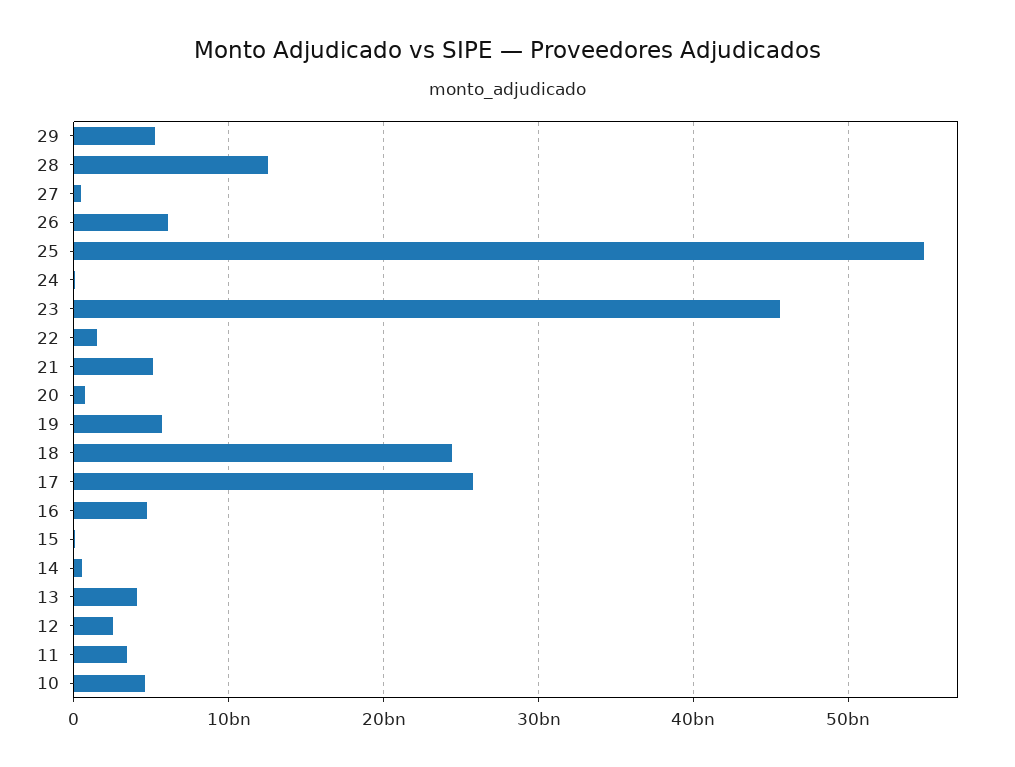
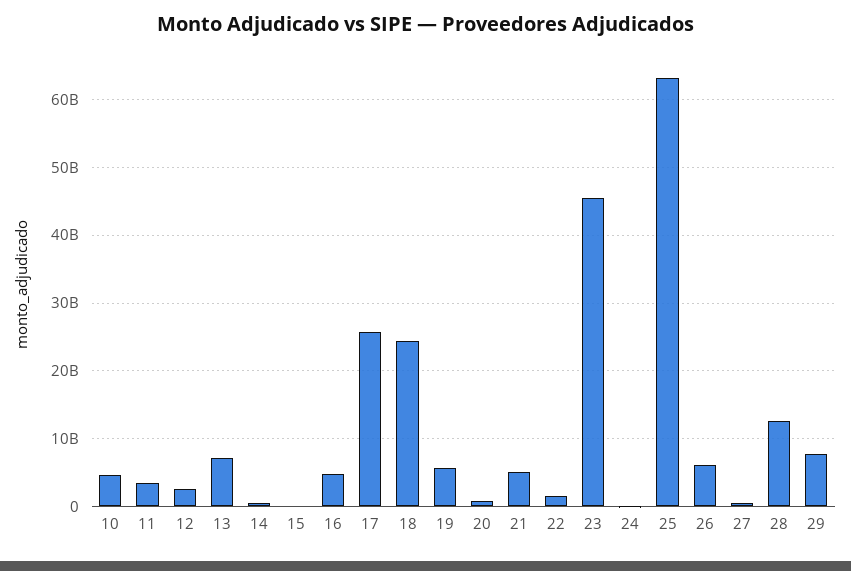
29: 5000000000 -> 8000000000
25: 55000000000 -> 63000000000
13: 4000000000 -> 7000000000

